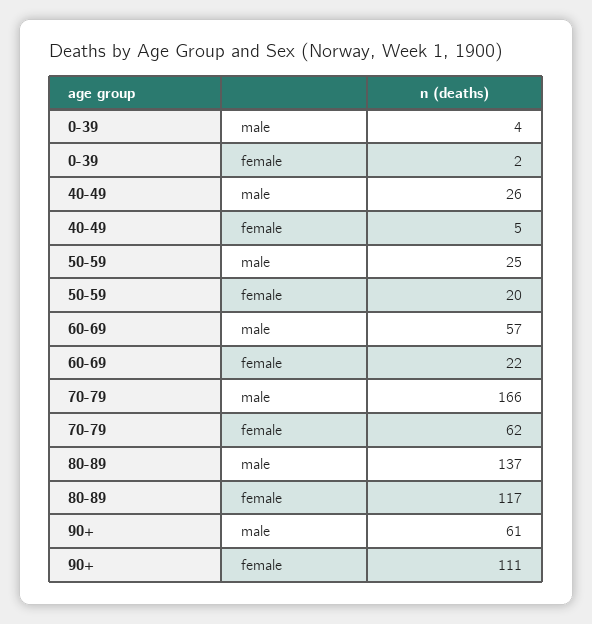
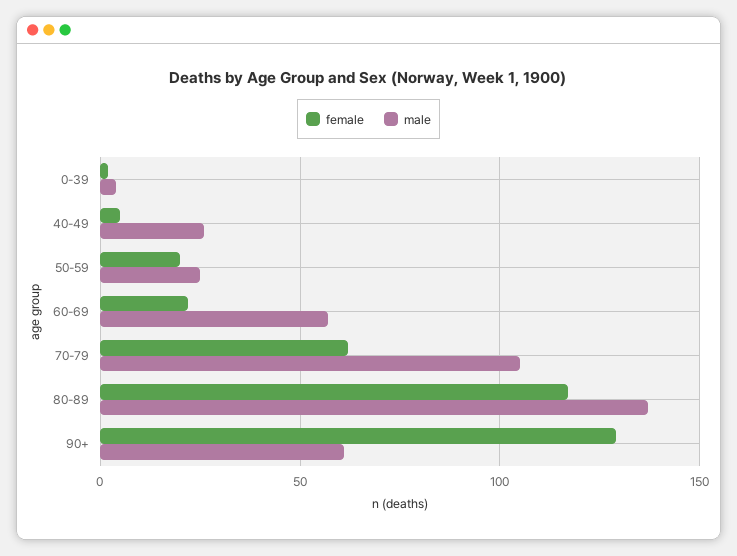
male, 70-79: 166 -> 105
female, 90+: 111 -> 130

